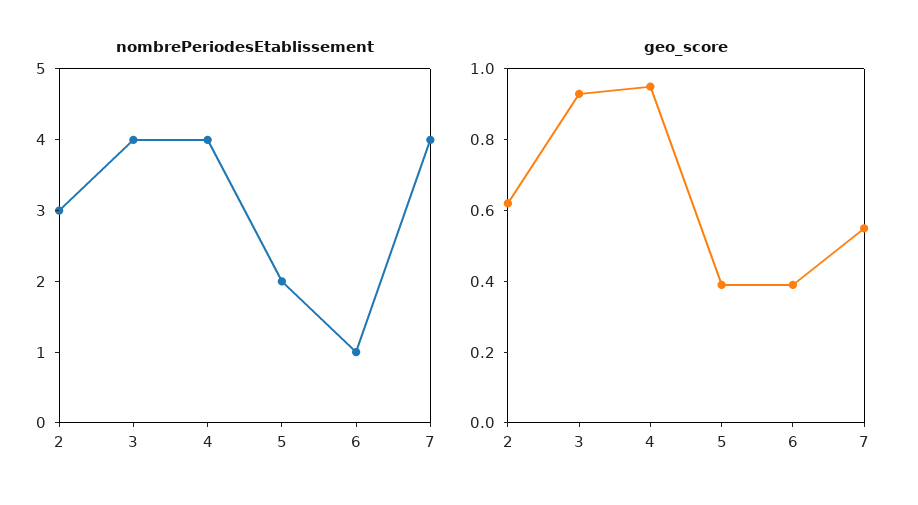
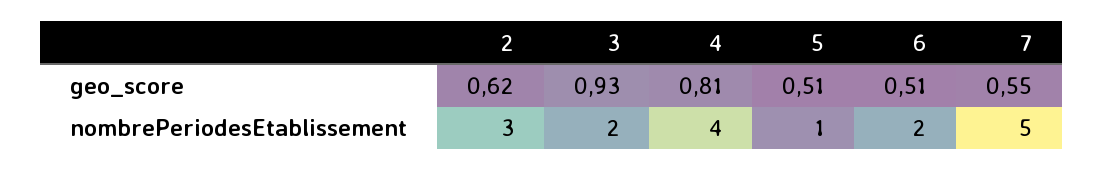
nombrePeriodesEtablissement, 3: 4 -> 2
nombrePeriodesEtablissement, 5: 2 -> 1
nombrePeriodesEtablissement, 6: 1 -> 2
nombrePeriodesEtablissement, 7: 4 -> 5
geo_score, 4: 0.95 -> 0.81
geo_score, 5: 0.4 -> 0.51
geo_score, 6: 0.4 -> 0.51

